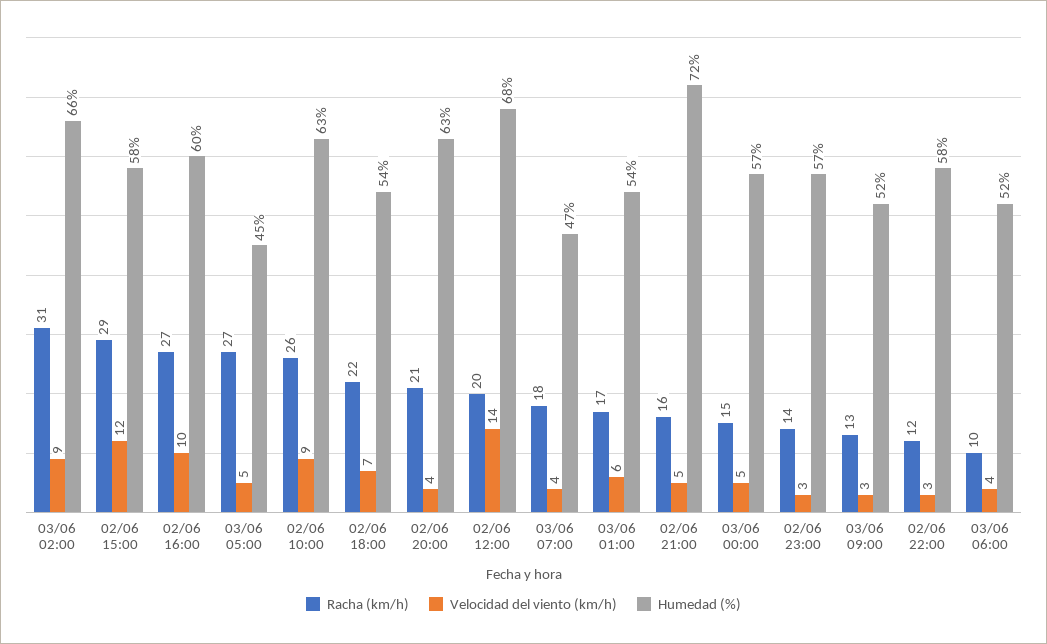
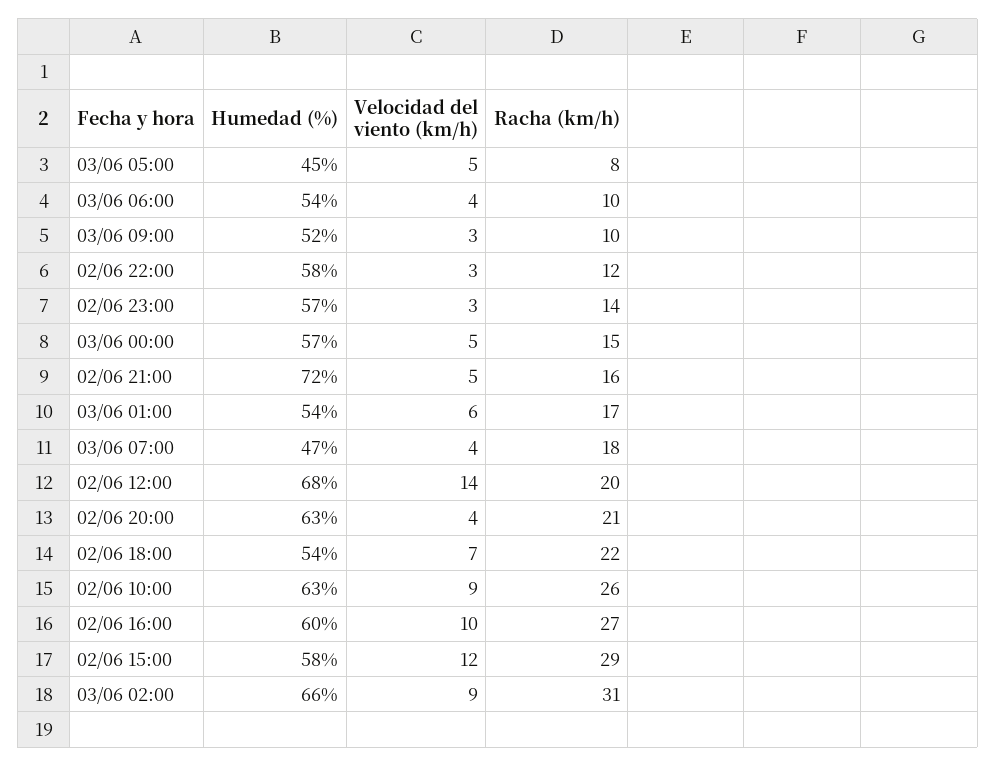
Racha (km/h), 03/06 05:00: 27 -> 8
Racha (km/h), 03/06 09:00: 13 -> 10
Humedad (%), 03/06 06:00: 52 -> 54

